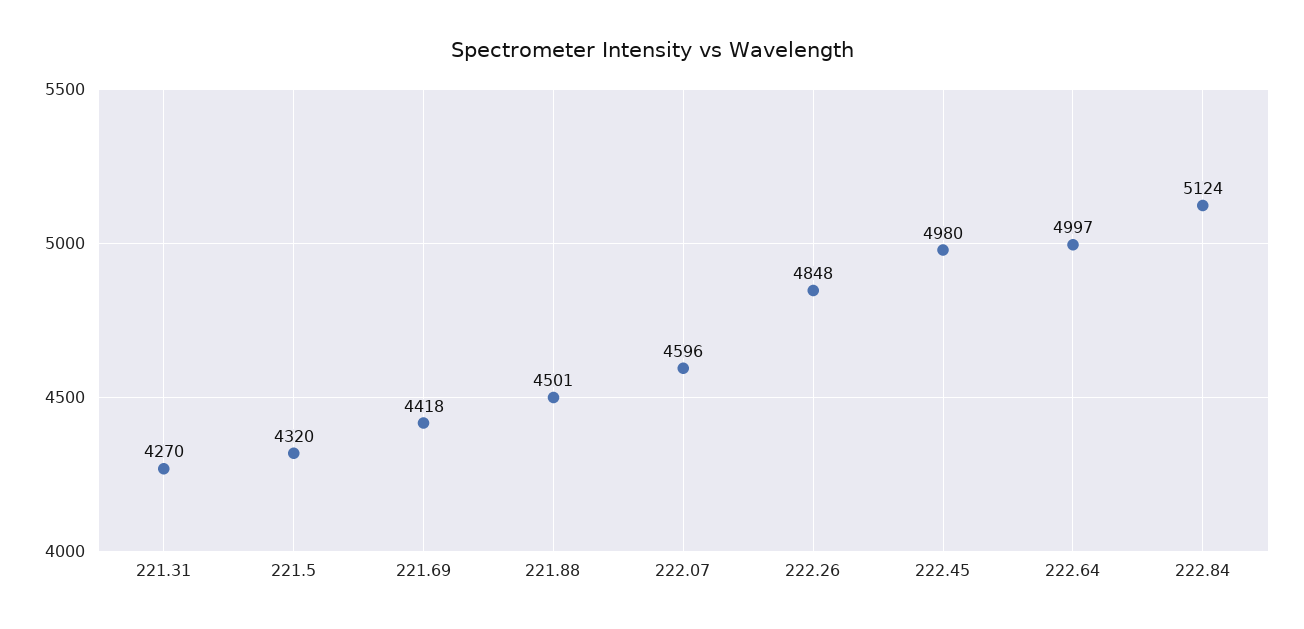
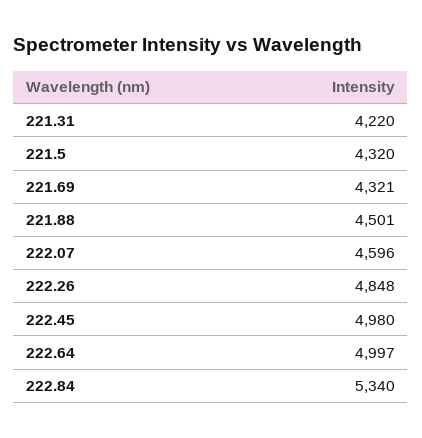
221.31: 4270 -> 4220
221.69: 4418 -> 4321
222.84: 5124 -> 5340

